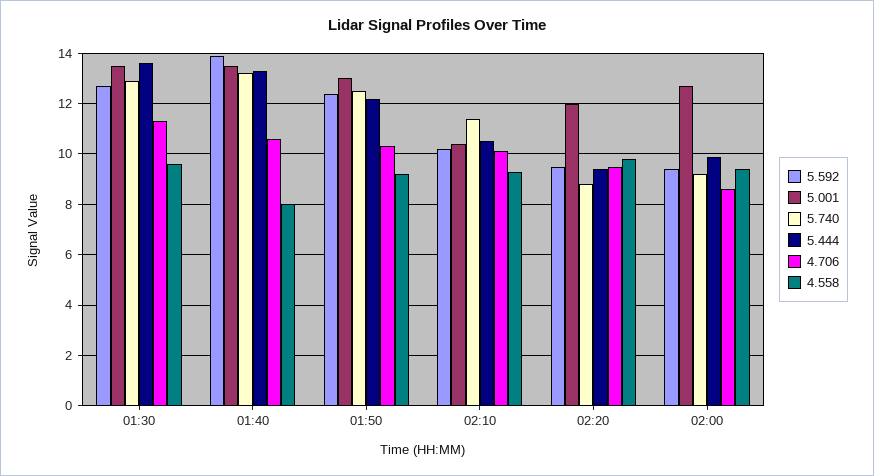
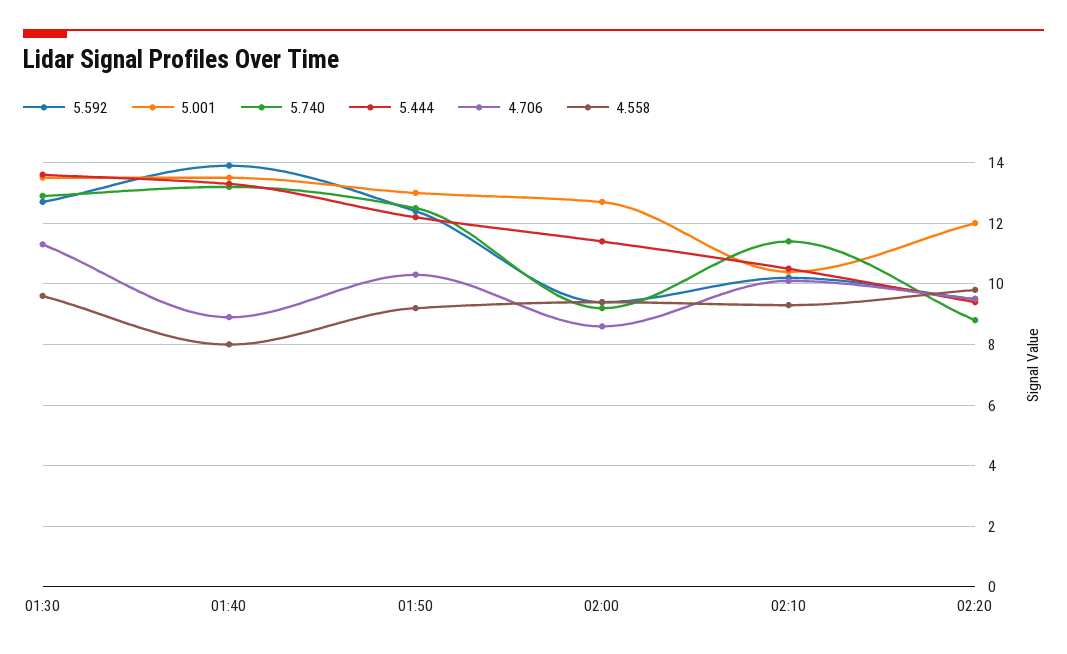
4.706, 01:40: 10.5 -> 9
5.444, 02:00: 10 -> 11.5

